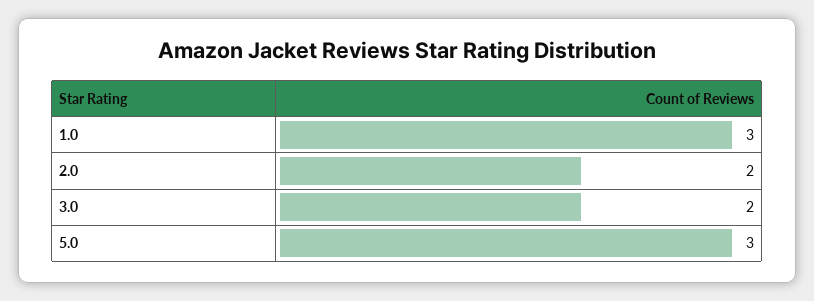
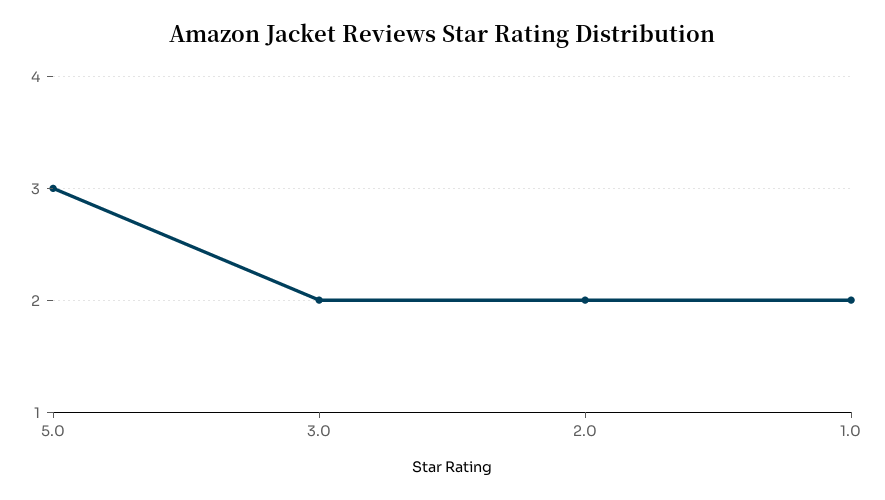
1.0: 3 -> 2

